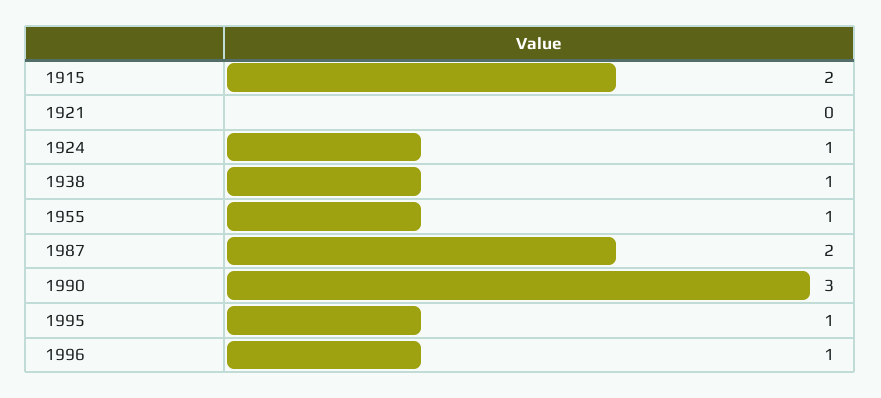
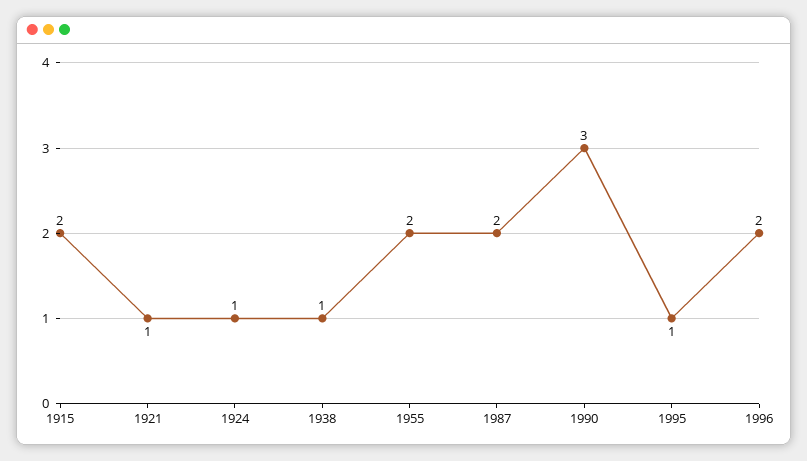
1921: 0 -> 1
1955: 1 -> 2
1996: 1 -> 2

